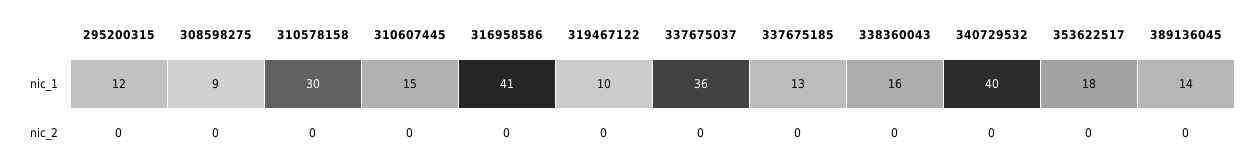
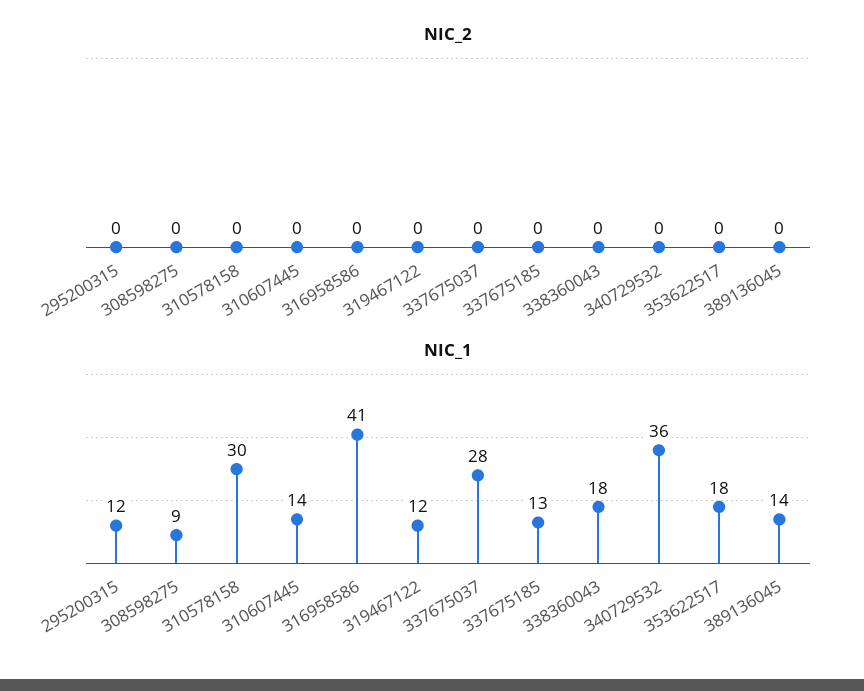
nic_1, 310607445: 15 -> 14
nic_1, 319467122: 10 -> 12
nic_1, 337675037: 36 -> 28
nic_1, 338360043: 16 -> 18
nic_1, 340729532: 40 -> 36

